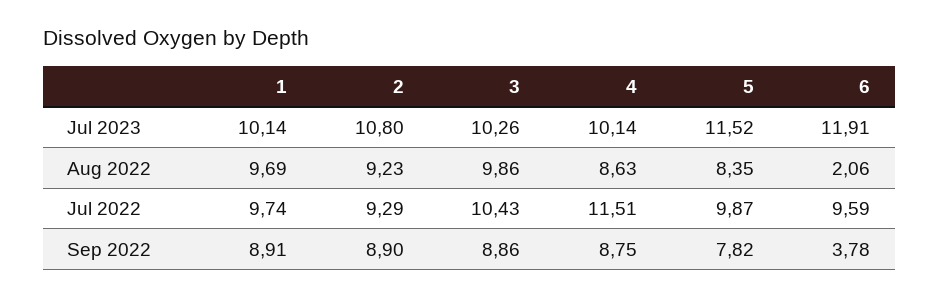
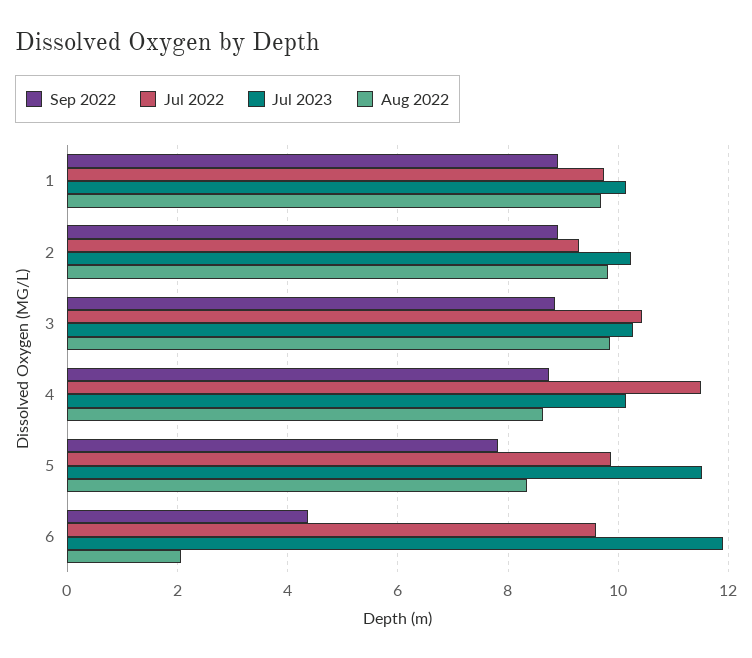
Jul 2023, 2: 10.8 -> 10.2
Aug 2022, 2: 9.23 -> 9.8
Sep 2022, 6: 3.78 -> 4.4

